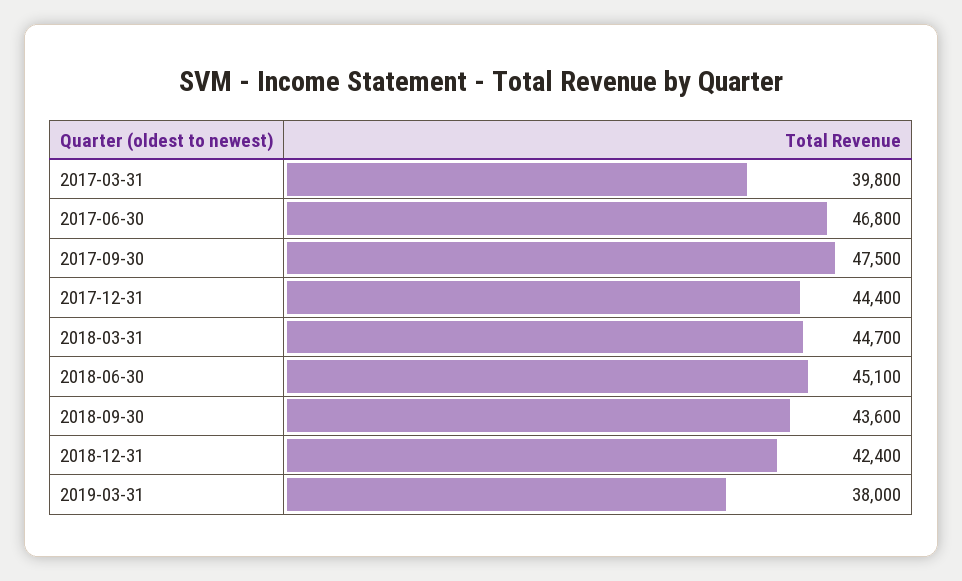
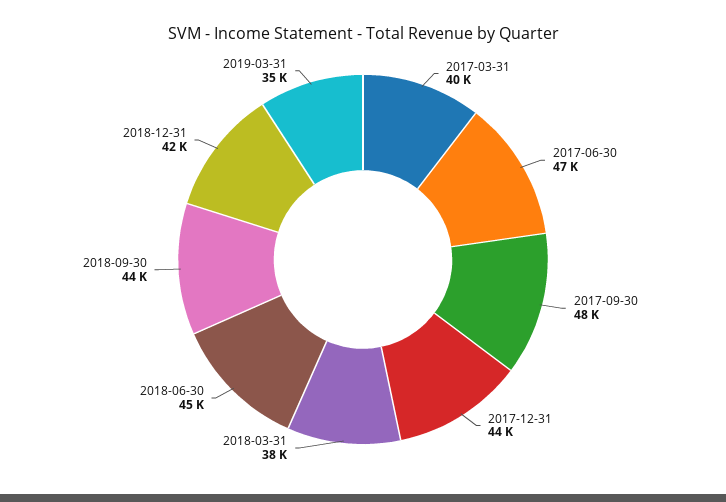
2018-03-31: 44700 -> 38000
2019-03-31: 38000 -> 35000

